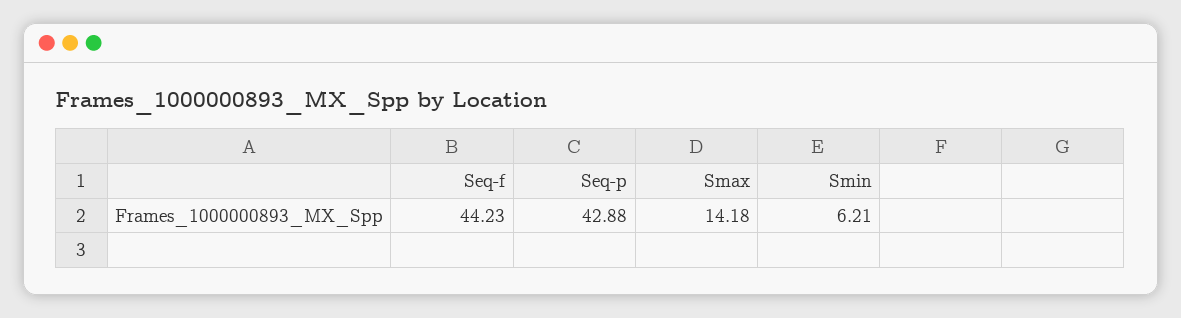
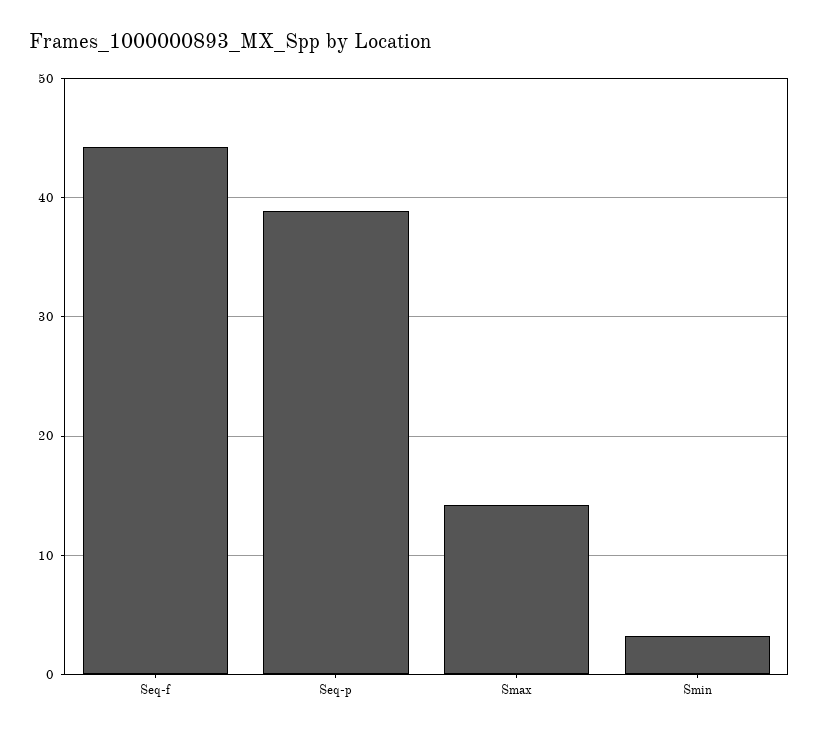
Seq-p: 42.88 -> 39
Smin: 6.21 -> 3

